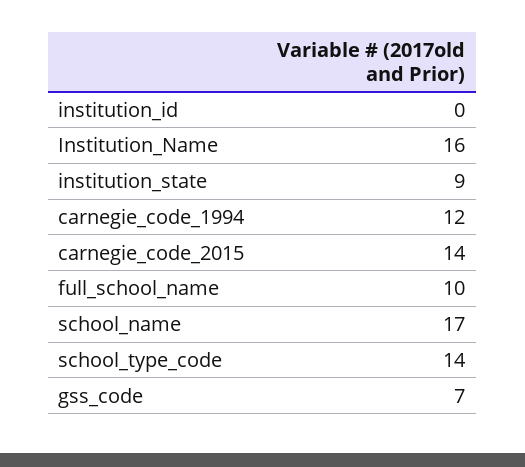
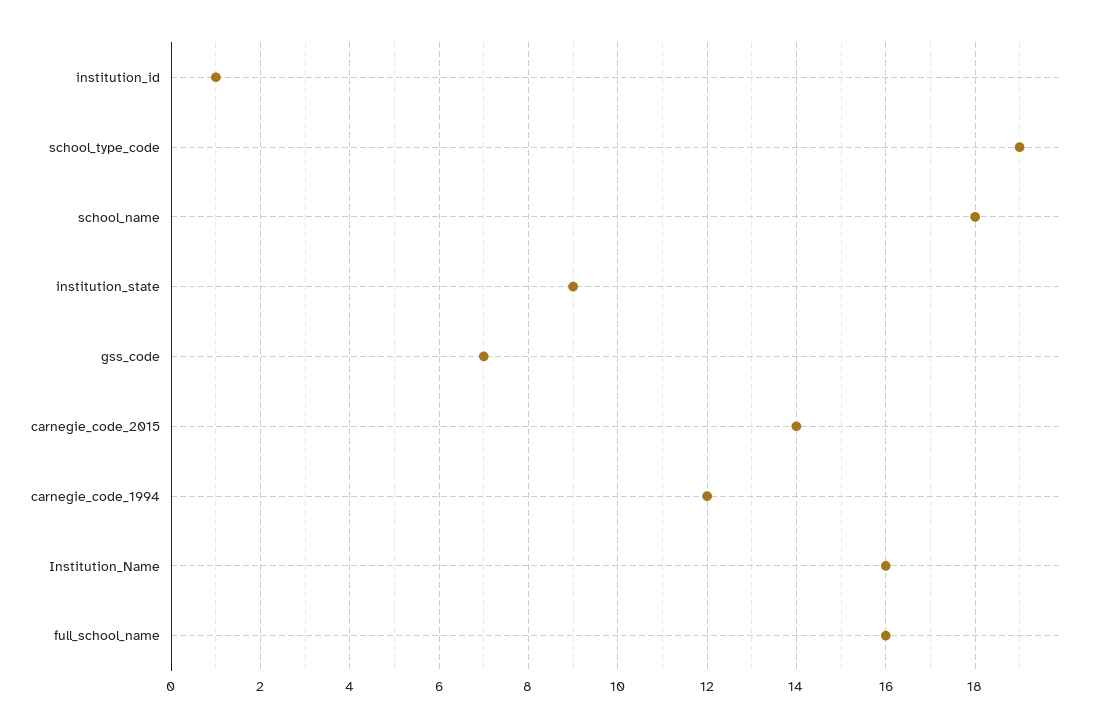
institution_id: 0 -> 1
full_school_name: 10 -> 16
school_name: 17 -> 18
school_type_code: 14 -> 19

